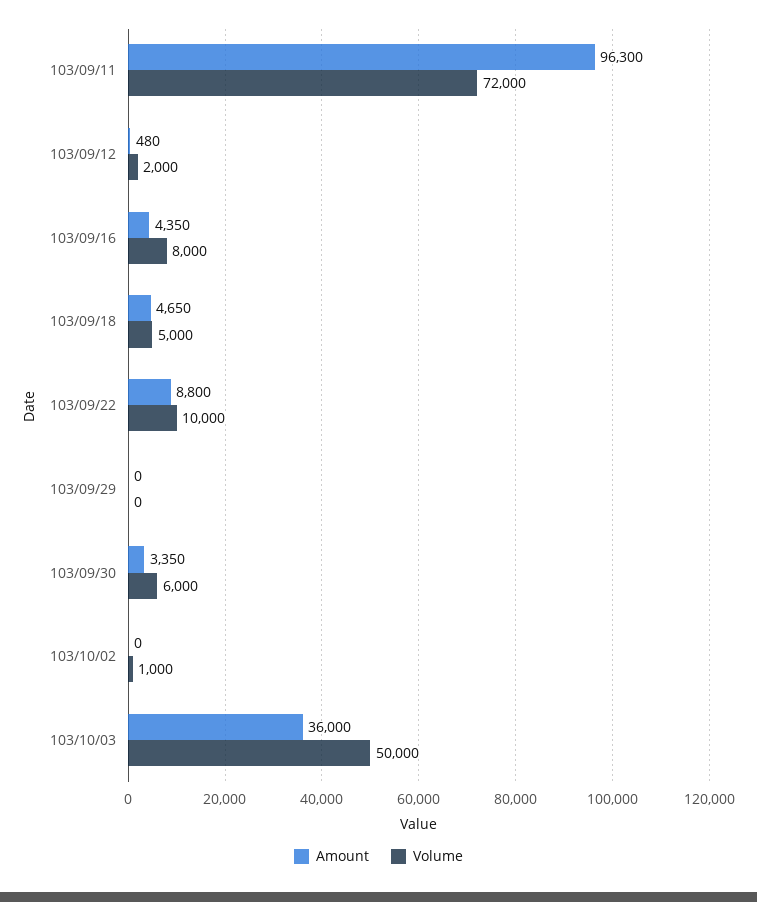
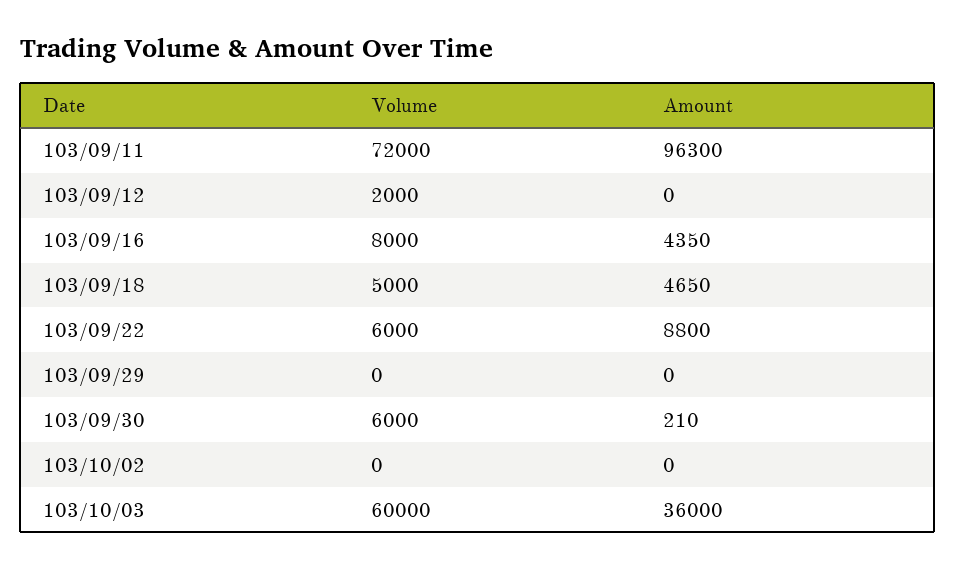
Amount, 103/09/12: 480 -> 0
Volume, 103/09/22: 10000 -> 6000
Amount, 103/09/30: 3350 -> 210
Volume, 103/10/02: 1000 -> 0
Volume, 103/10/03: 50000 -> 60000

